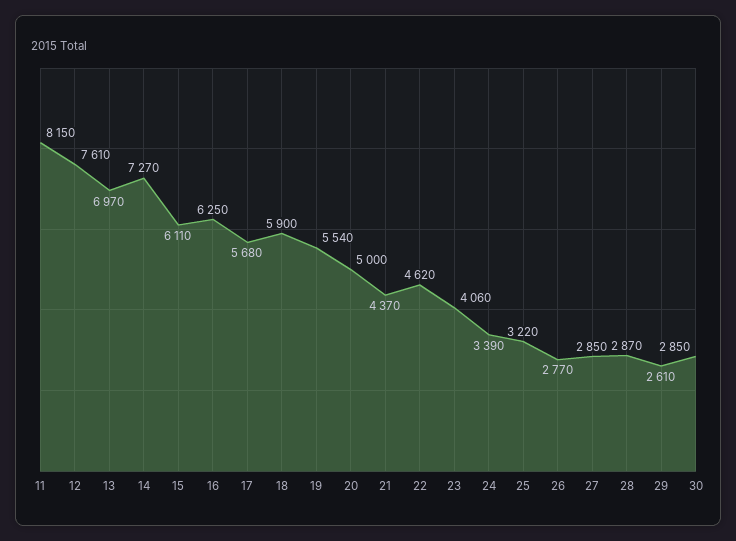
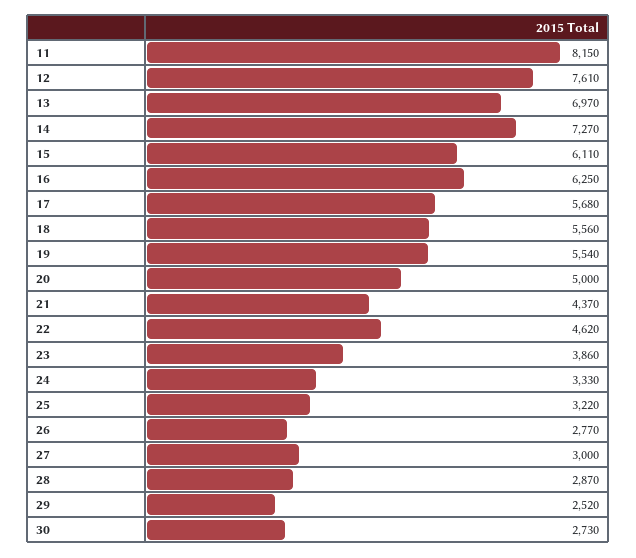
18: 5900 -> 5560
23: 4060 -> 3860
24: 3390 -> 3330
27: 2850 -> 3000
29: 2610 -> 2520
30: 2850 -> 2730

